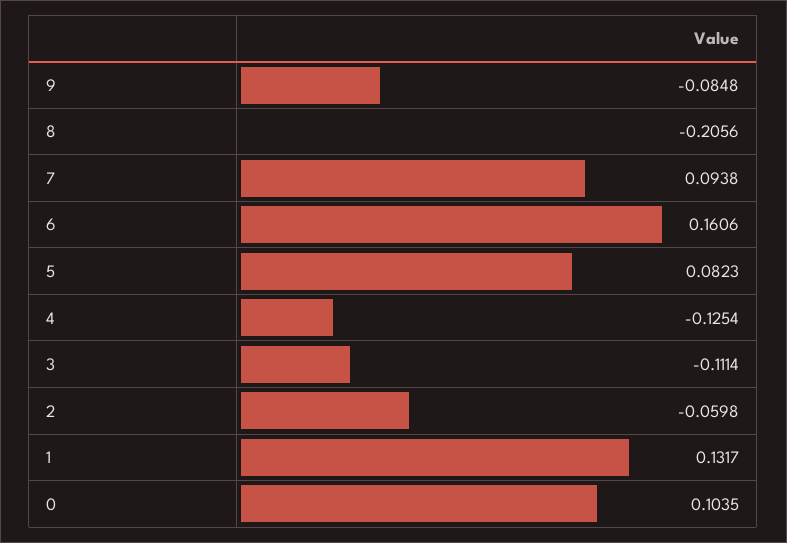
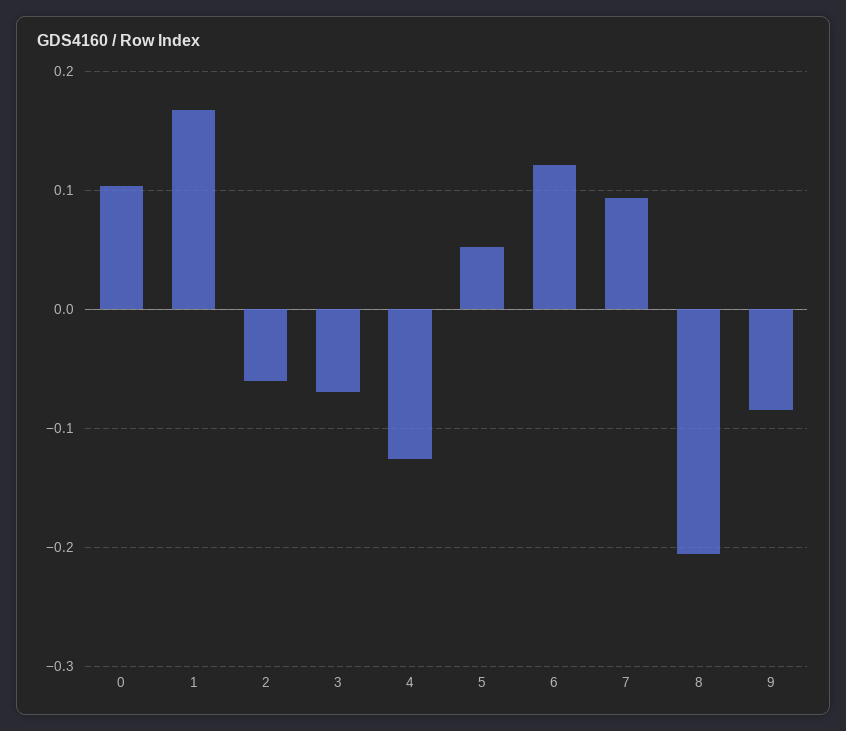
6: 0.1606 -> 0.12
5: 0.0823 -> 0.05
3: -0.1114 -> -0.07
1: 0.1317 -> 0.17

